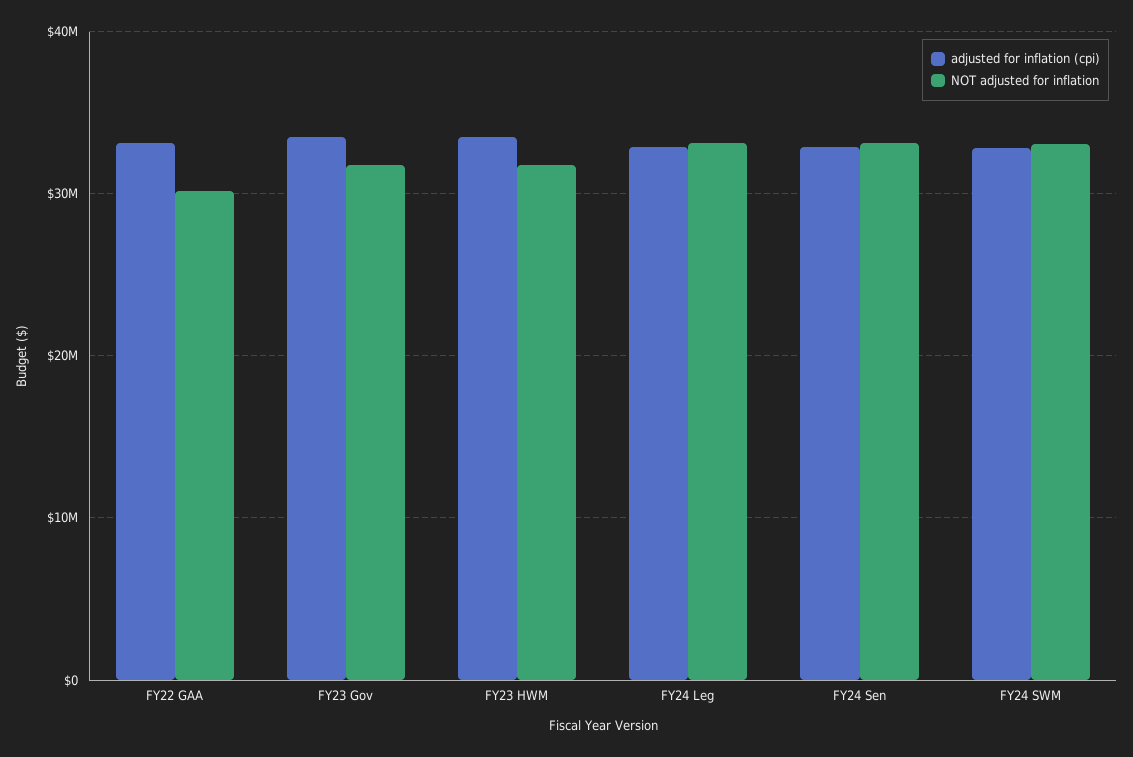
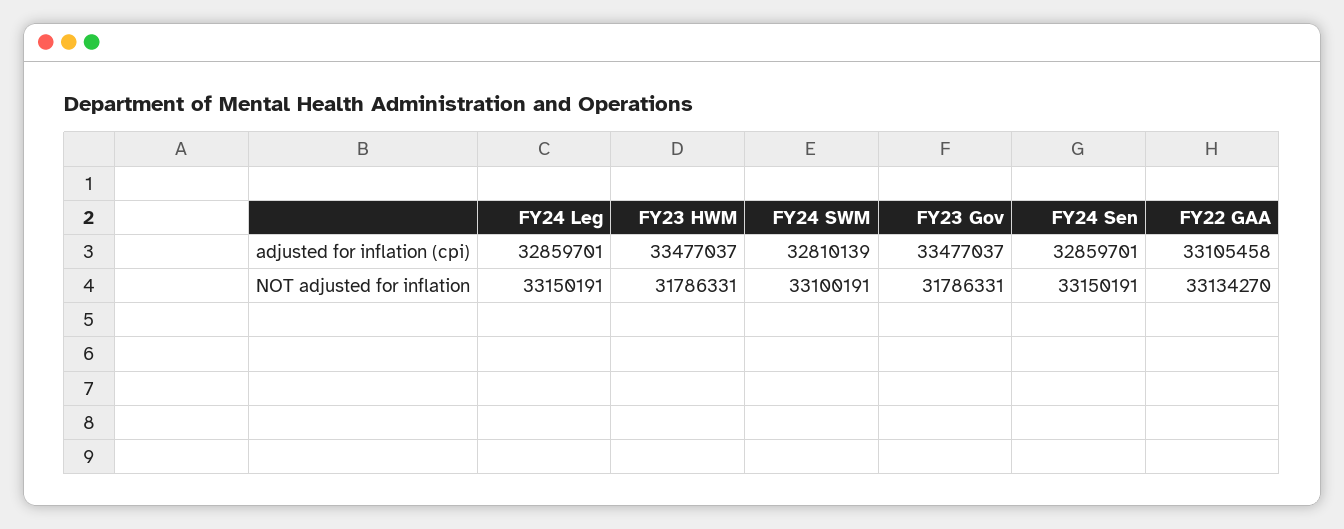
NOT adjusted for inflation, FY22 GAA: 30000000 -> 33134270

